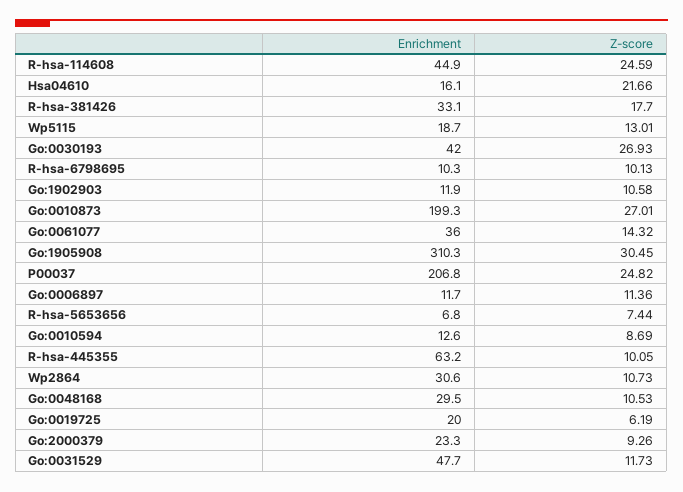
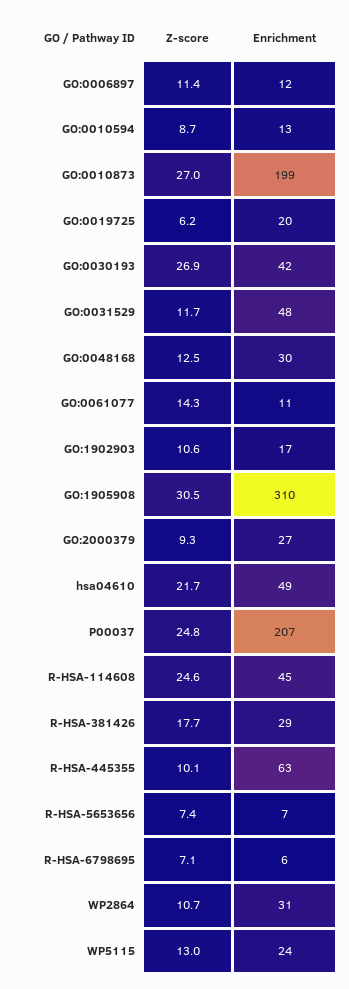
Enrichment, Hsa04610: 16.1 -> 49
Enrichment, R-hsa-381426: 33.1 -> 29
Enrichment, Wp5115: 18.7 -> 24
Enrichment, R-hsa-6798695: 10.3 -> 6
Z-score, R-hsa-6798695: 10.13 -> 7.1
Enrichment, Go:1902903: 11.9 -> 17
Enrichment, Go:0061077: 36 -> 11
Z-score, Go:0048168: 10.53 -> 12.5
Enrichment, Go:2000379: 23.3 -> 27

